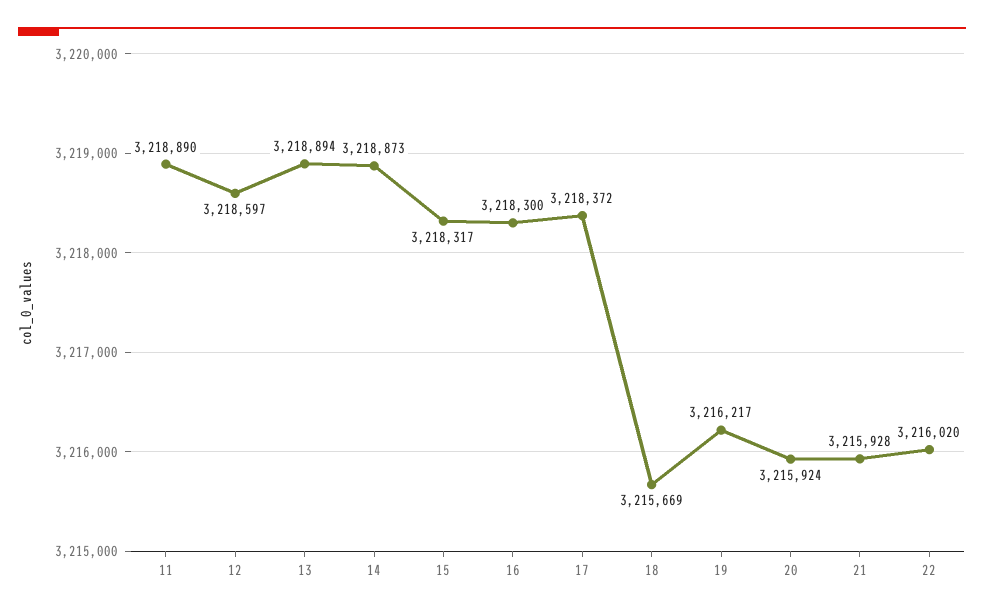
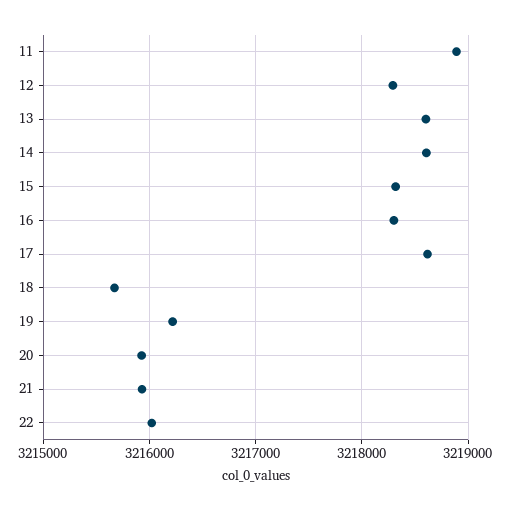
12: 3218597 -> 3218300
13: 3218894 -> 3218600
14: 3218873 -> 3218600
17: 3218372 -> 3218600

